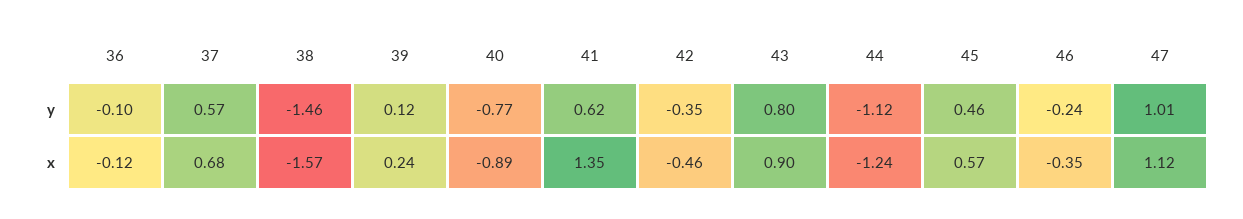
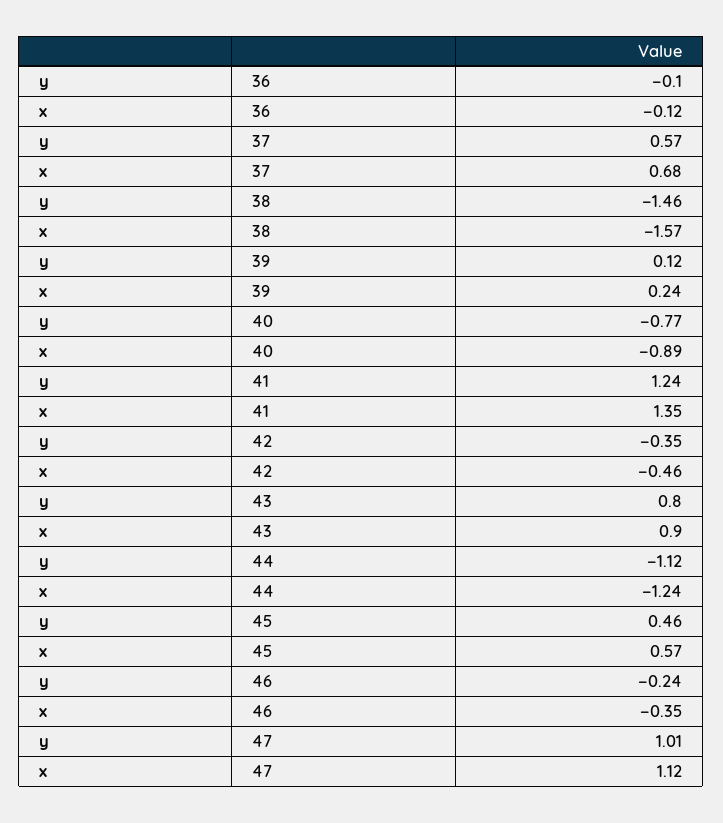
41, y: 0.62 -> 1.24

